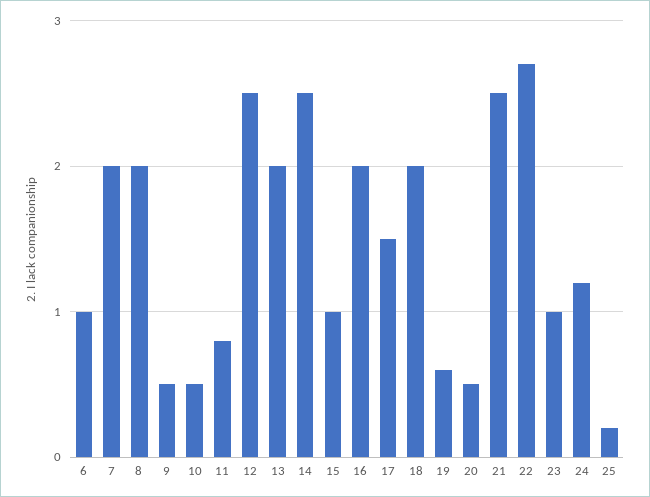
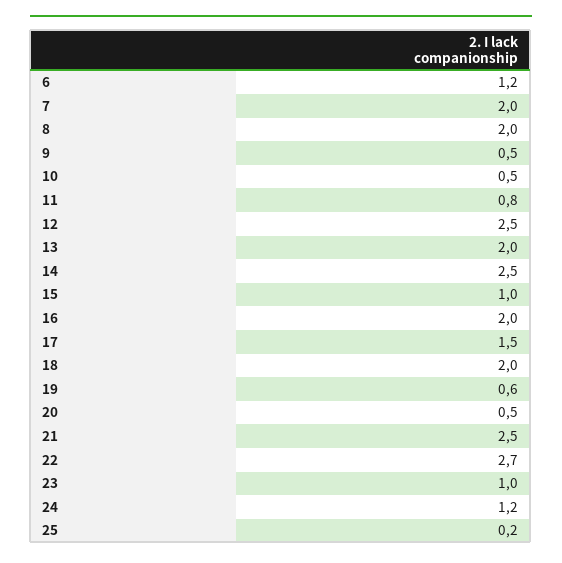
6: 1 -> 1.2

